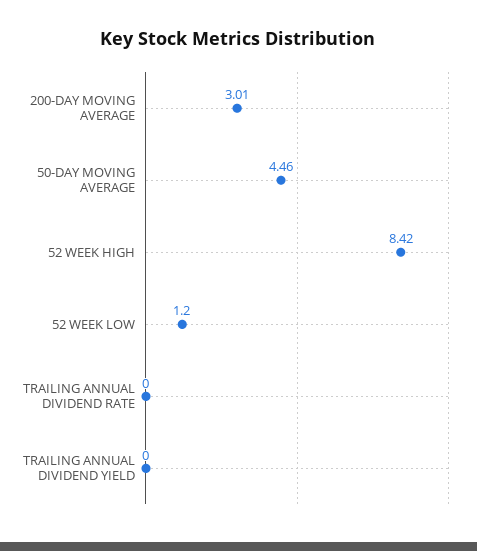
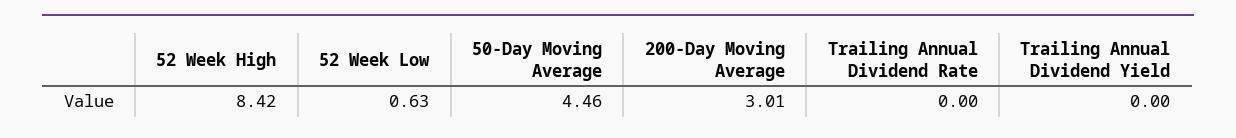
52 WEEK LOW: 1.2 -> 0.63

